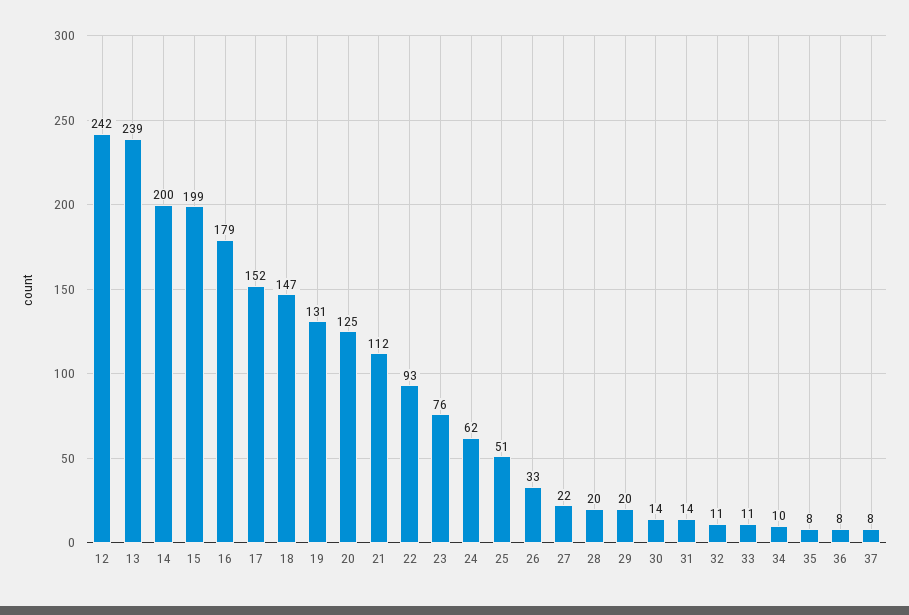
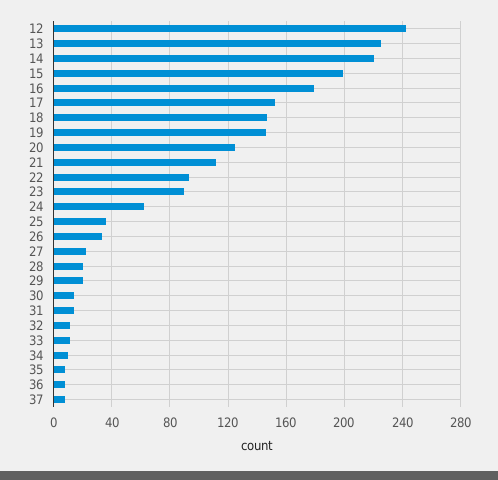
13: 239 -> 225
14: 200 -> 220
19: 131 -> 145
23: 76 -> 90
25: 51 -> 35

